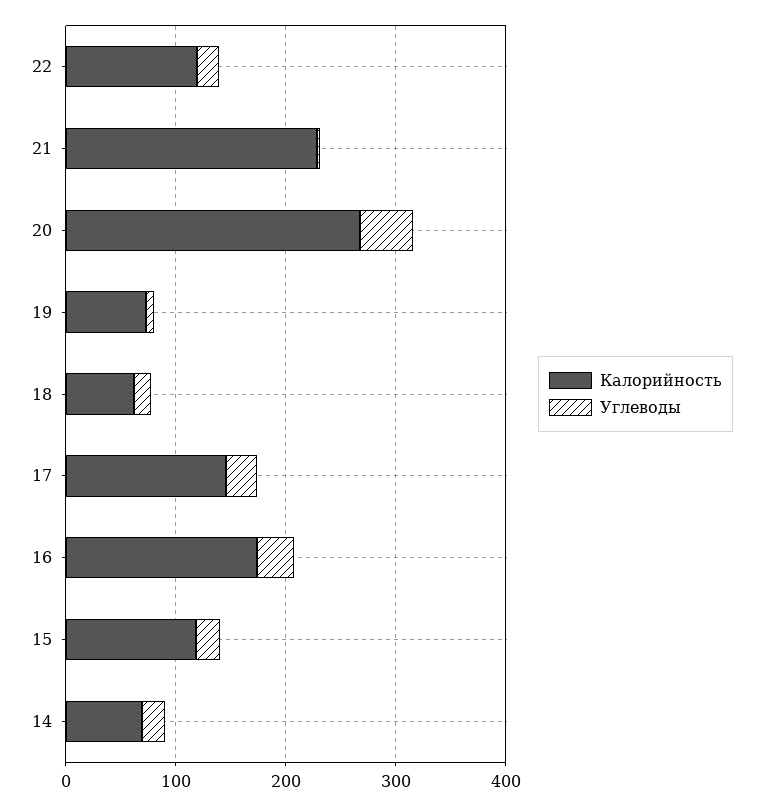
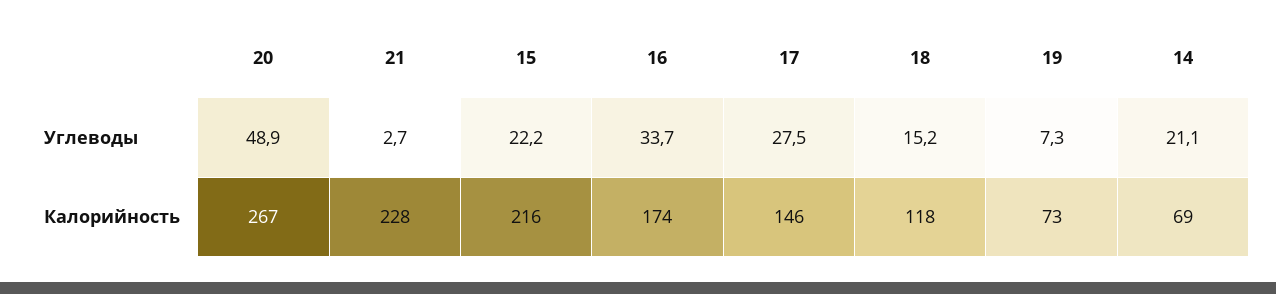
Калорийность, 22: 120 -> none
Углеводы, 22: 20 -> none
Калорийность, 18: 60 -> 118
Калорийность, 15: 120 -> 216

